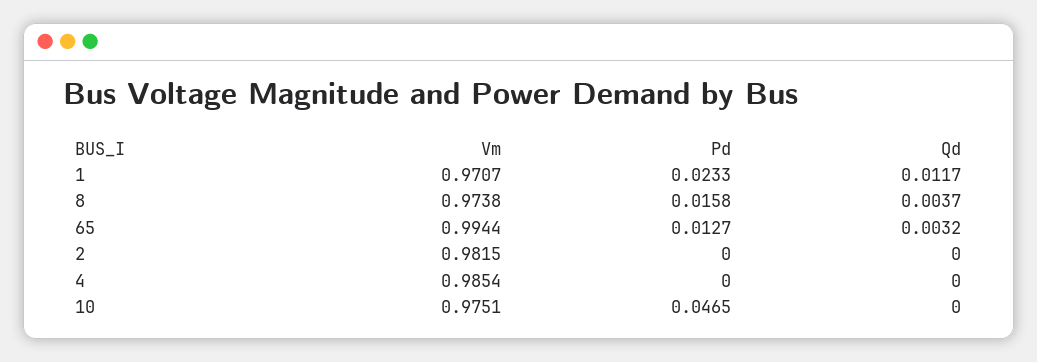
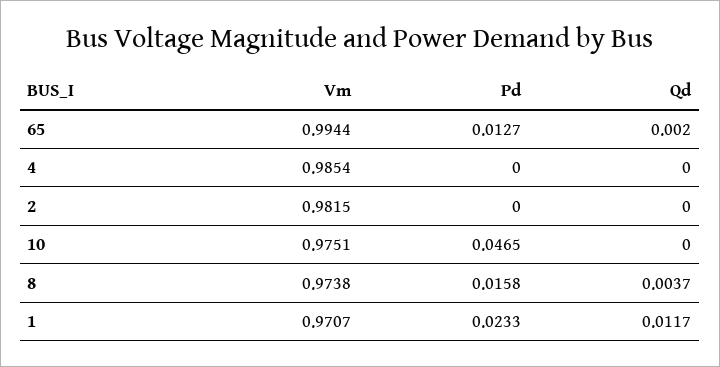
Qd, 65: 0.0032 -> 0.002

